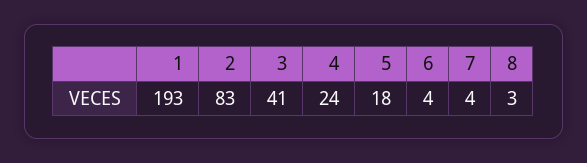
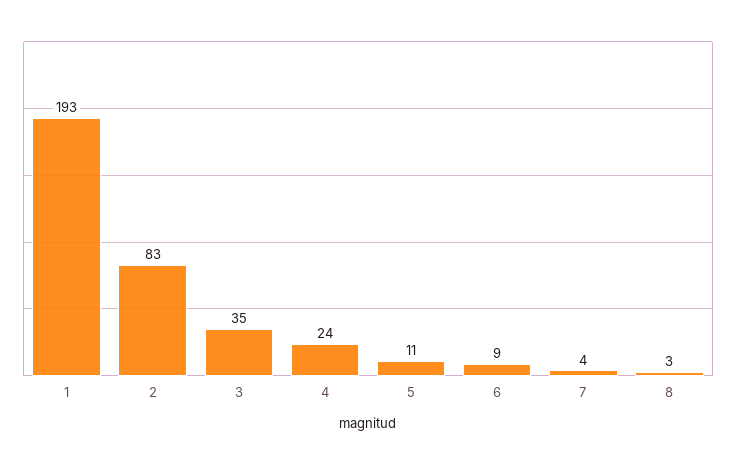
3: 41 -> 35
5: 18 -> 11
6: 4 -> 9

